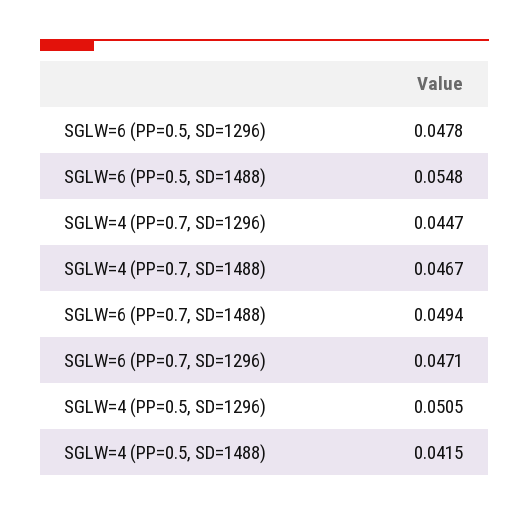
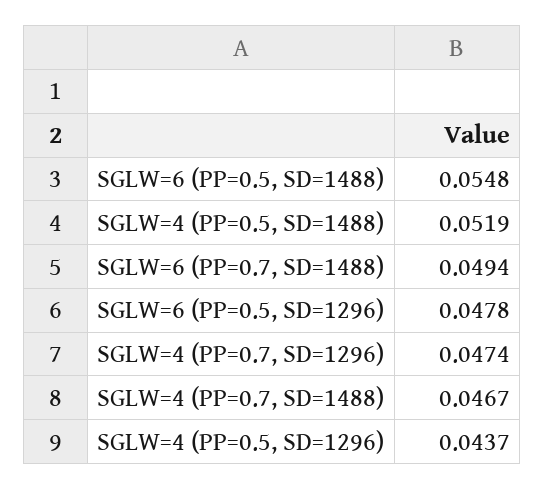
SGLW=4 (PP=0.7, SD=1296): 0.0447 -> 0.0474
SGLW=6 (PP=0.7, SD=1296): 0.0471 -> none
SGLW=4 (PP=0.5, SD=1296): 0.0505 -> 0.0437
SGLW=4 (PP=0.5, SD=1488): 0.0415 -> 0.0519

